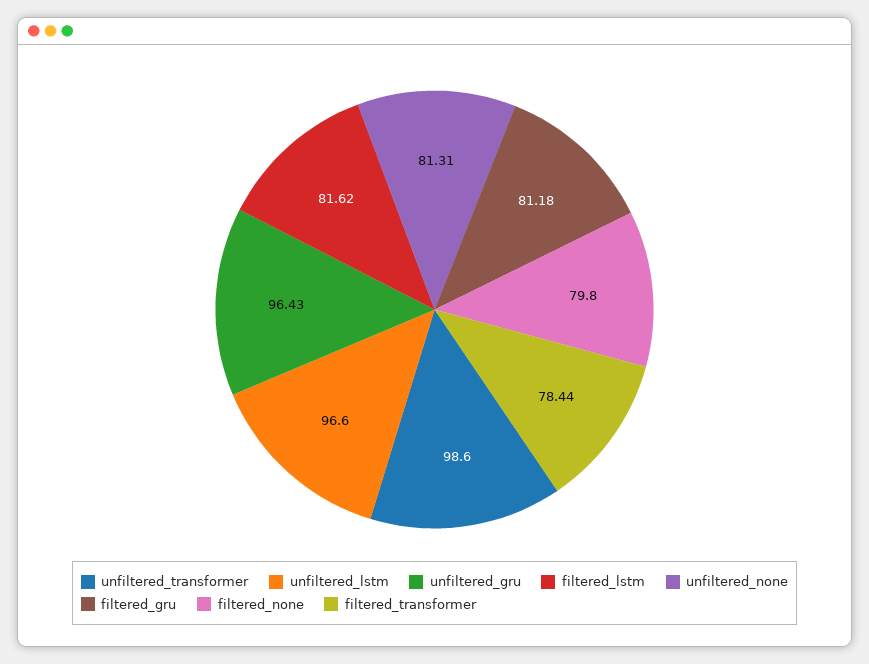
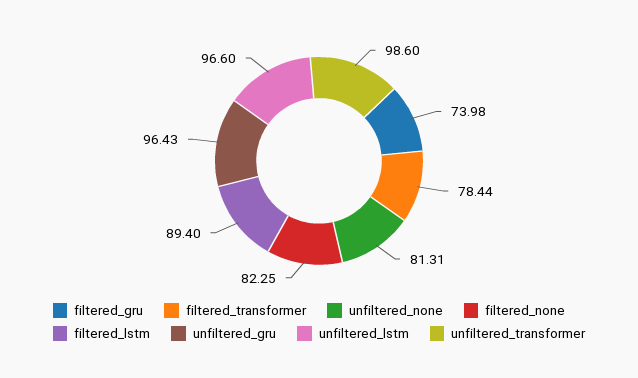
filtered_lstm: 81.62 -> 89.4
filtered_gru: 81.18 -> 73.98
filtered_none: 79.8 -> 82.25

